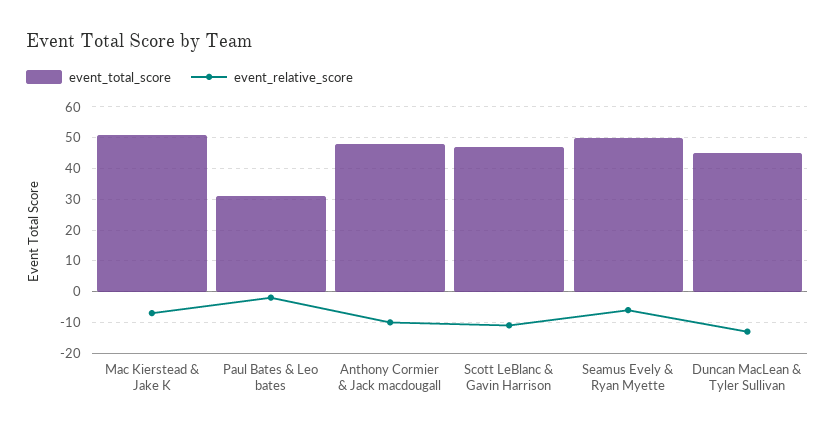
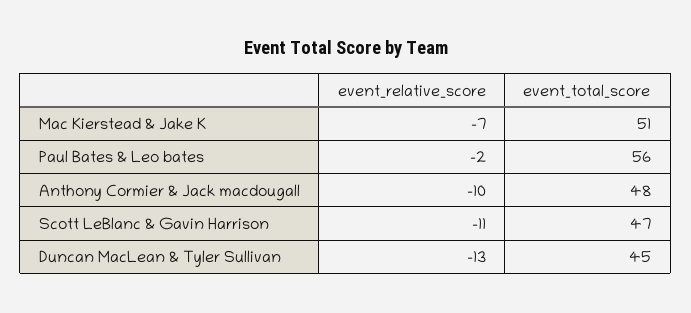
event_total_score, Paul Bates & Leo bates: 30 -> 56
event_total_score, Seamus Evely & Ryan Myette: 50 -> none
event_relative_score, Seamus Evely & Ryan Myette: -5 -> none

